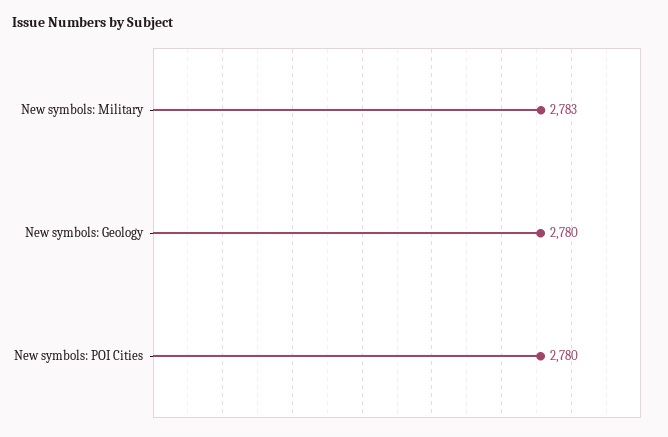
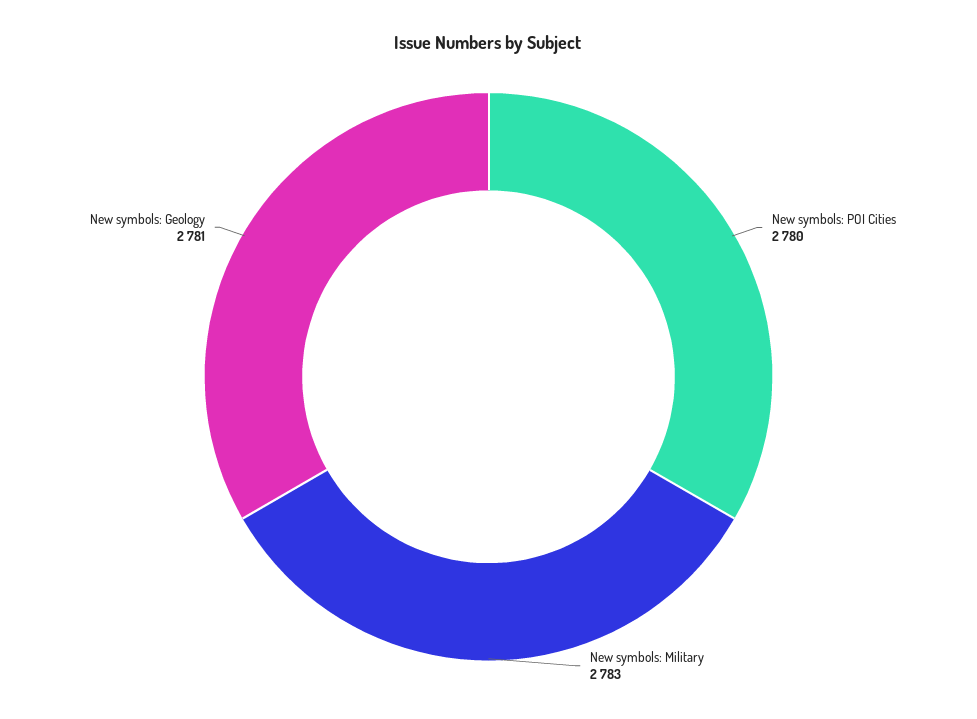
New symbols: Geology: 2780 -> 2781

